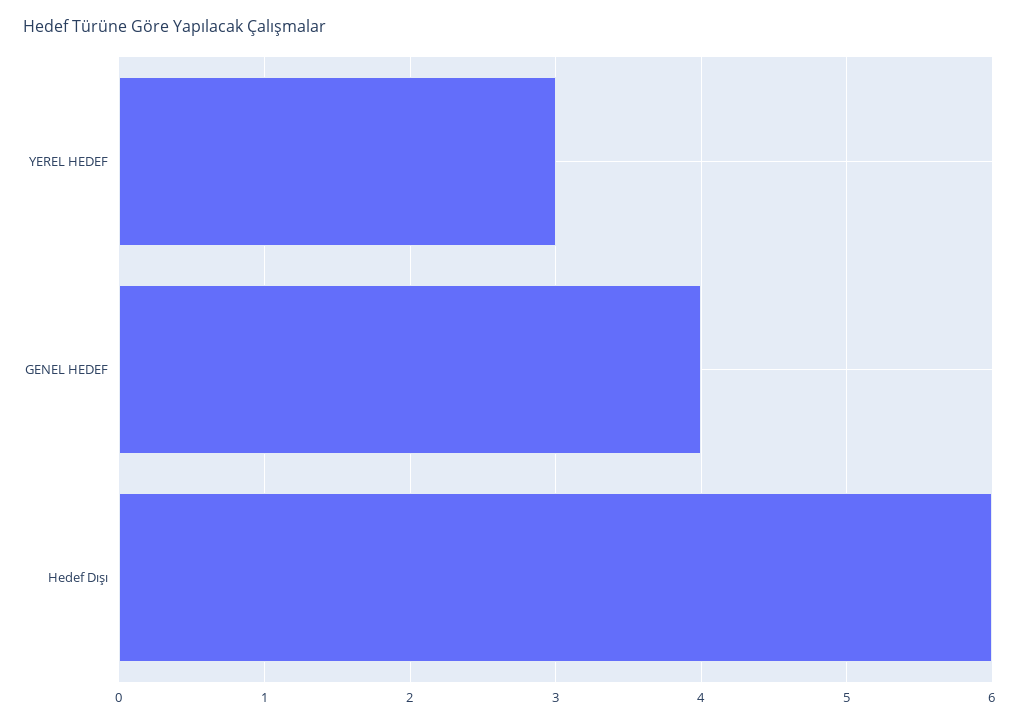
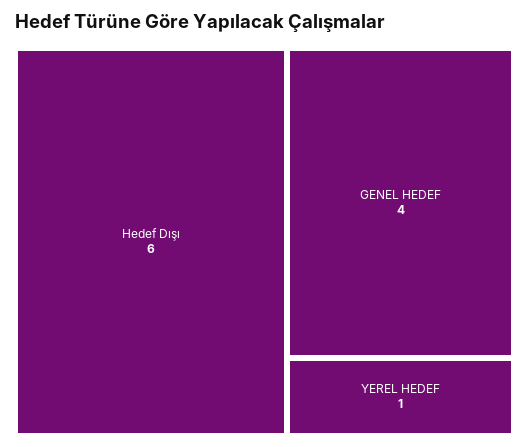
YEREL HEDEF: 3 -> 1

